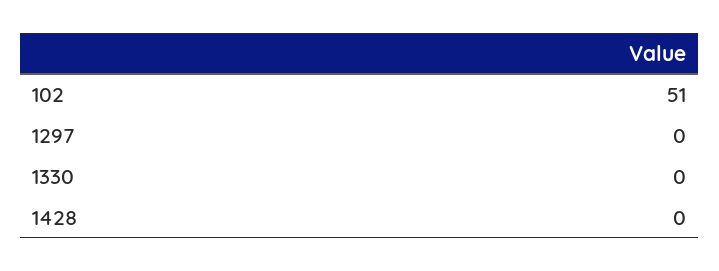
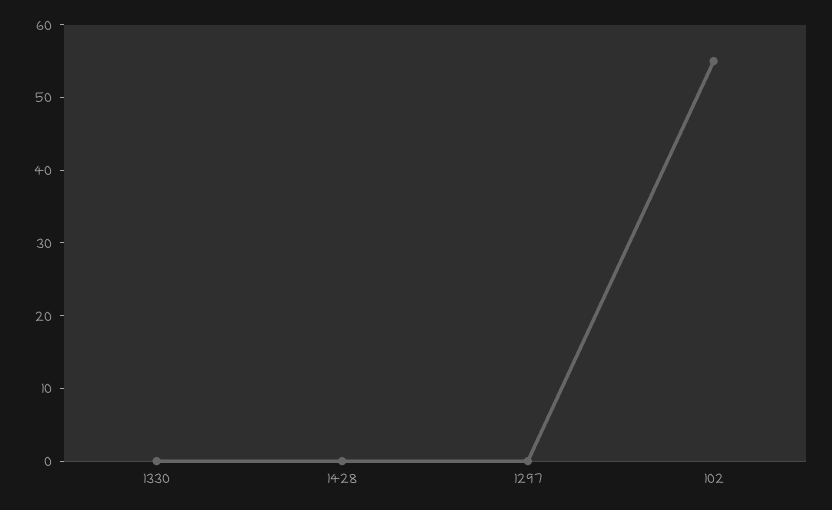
102: 51 -> 55

